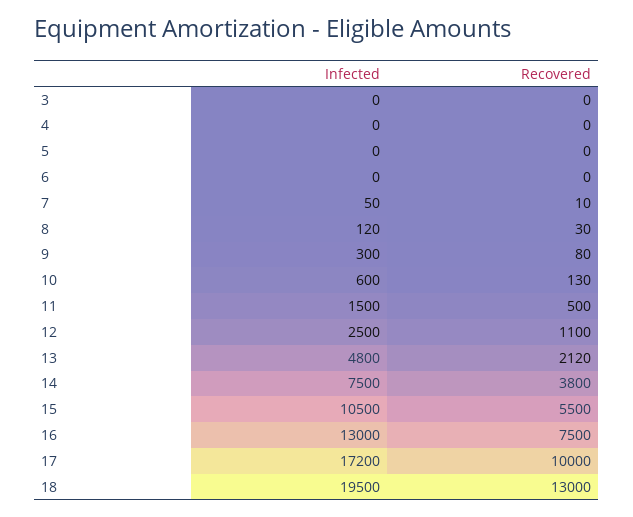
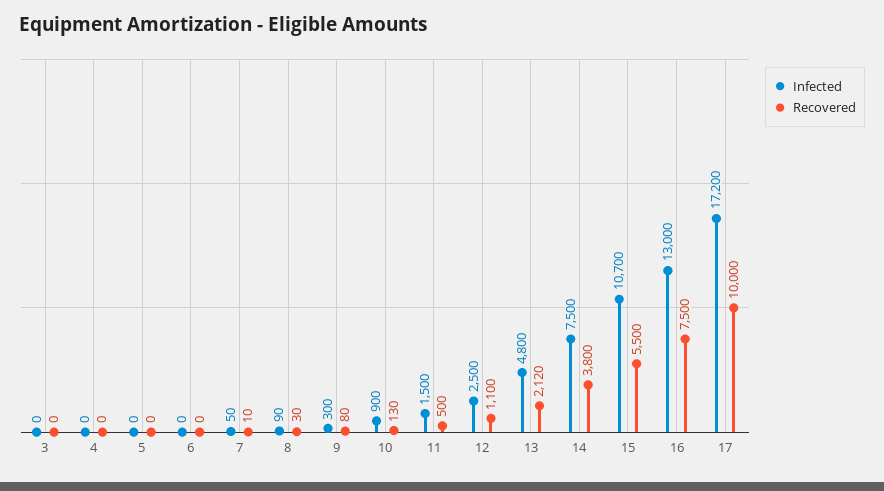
Infected, 8: 120 -> 90
Infected, 10: 600 -> 900
Infected, 15: 10500 -> 10700
Infected, 18: 19500 -> none
Recovered, 18: 13000 -> none

